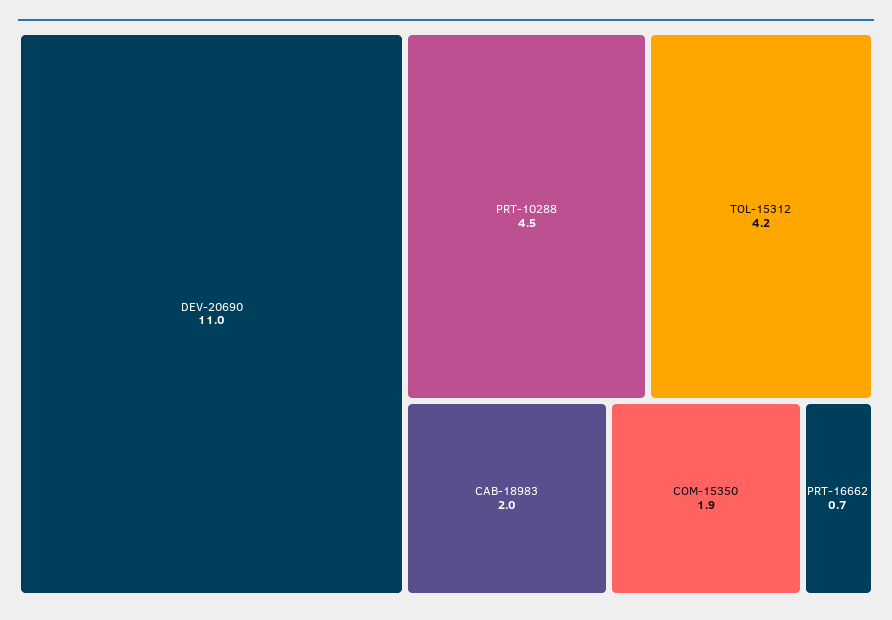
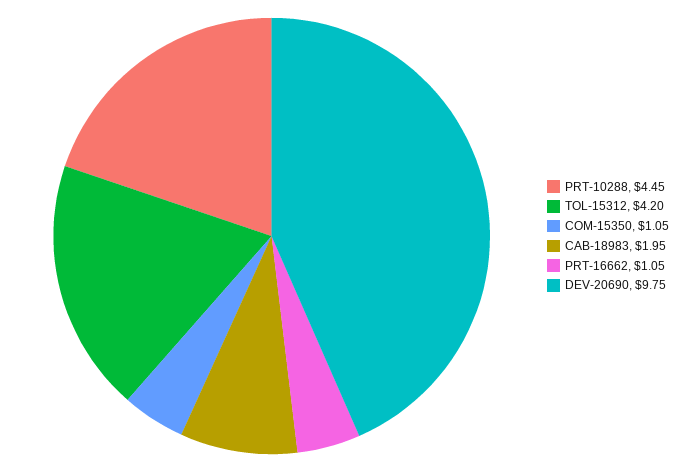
DEV-20690: 11 -> 9.75
COM-15350: 1.9 -> 1.05
PRT-16662: 0.7 -> 1.05

